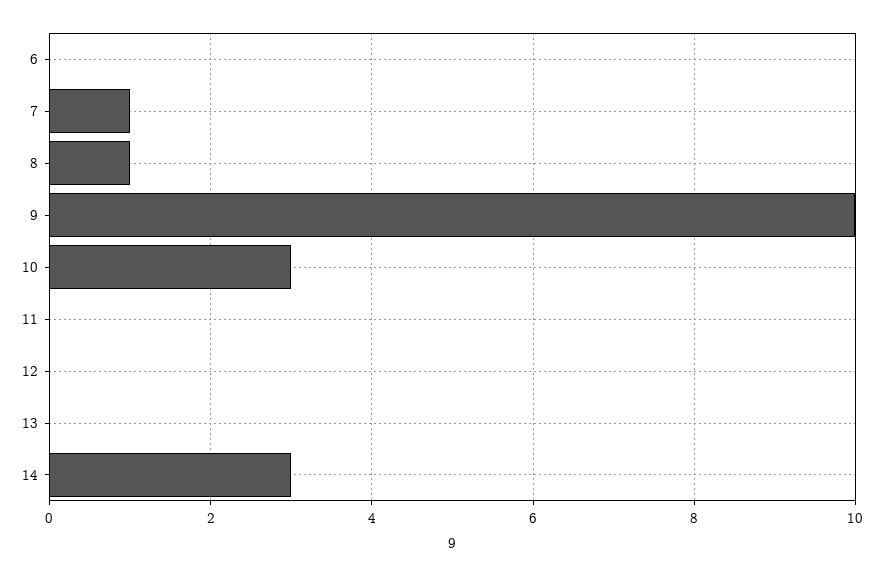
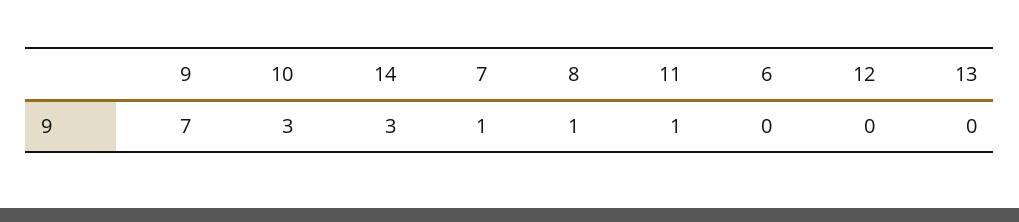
9: 10 -> 7
11: 0 -> 1

